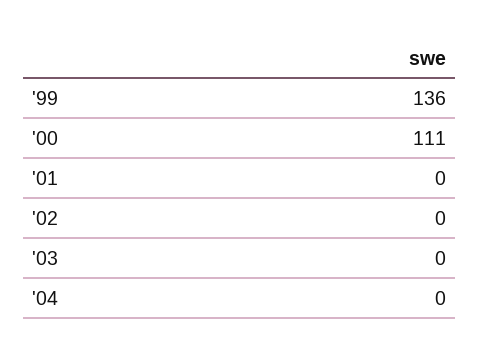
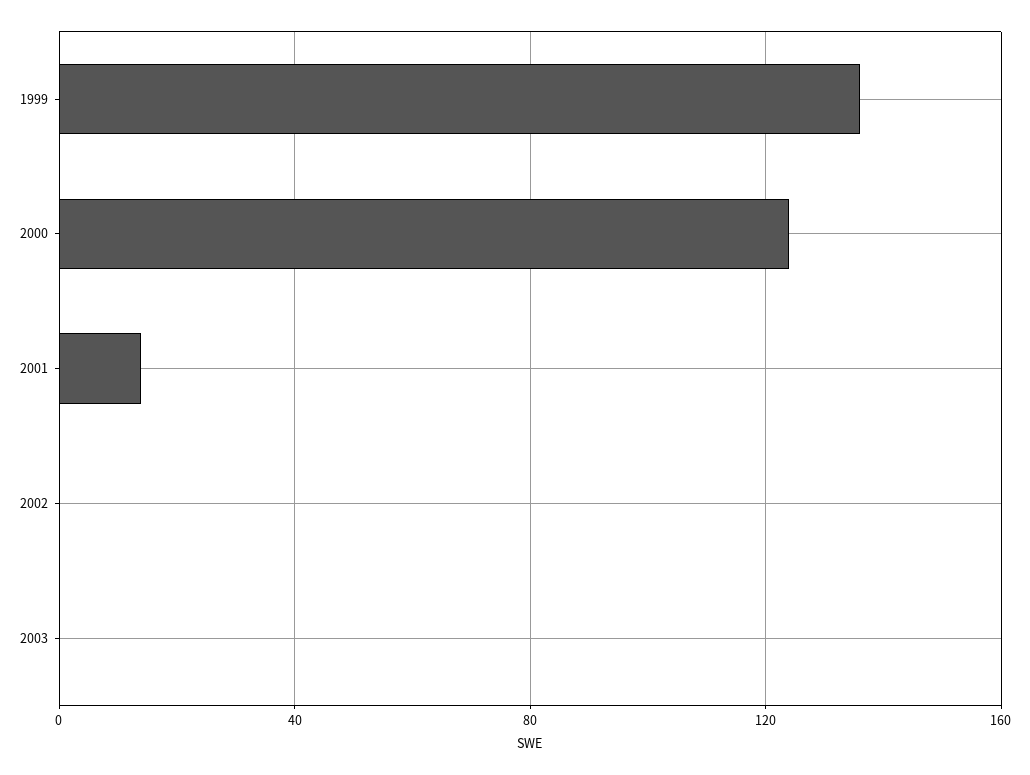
'00: 111 -> 125
'01: 0 -> 15
'04: 0 -> none

